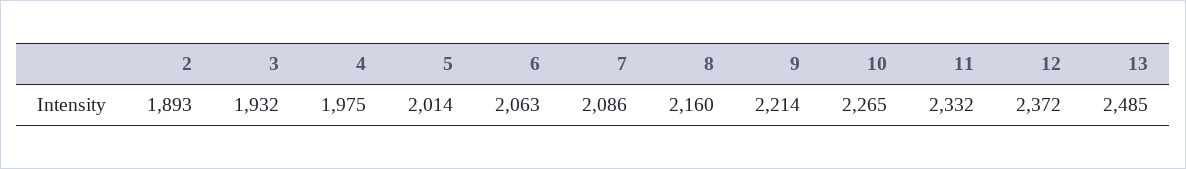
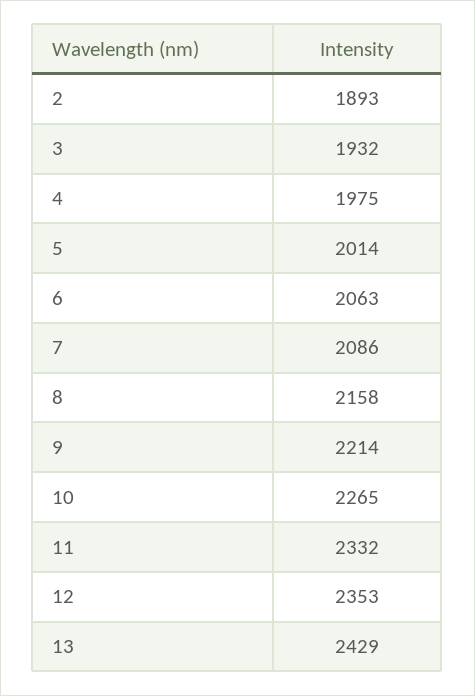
8: 2160 -> 2158
12: 2372 -> 2353
13: 2485 -> 2429

